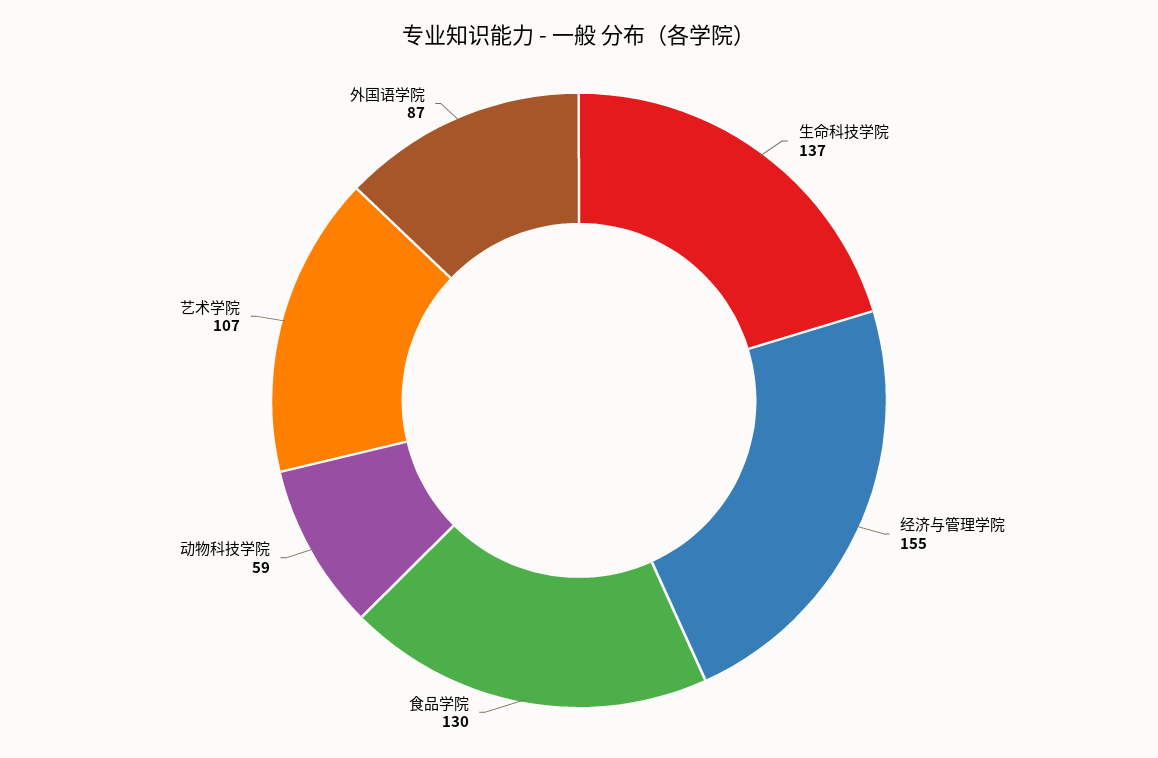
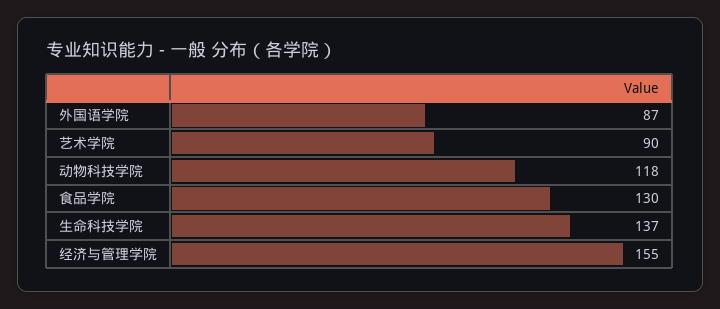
动物科技学院: 59 -> 118
艺术学院: 107 -> 90

